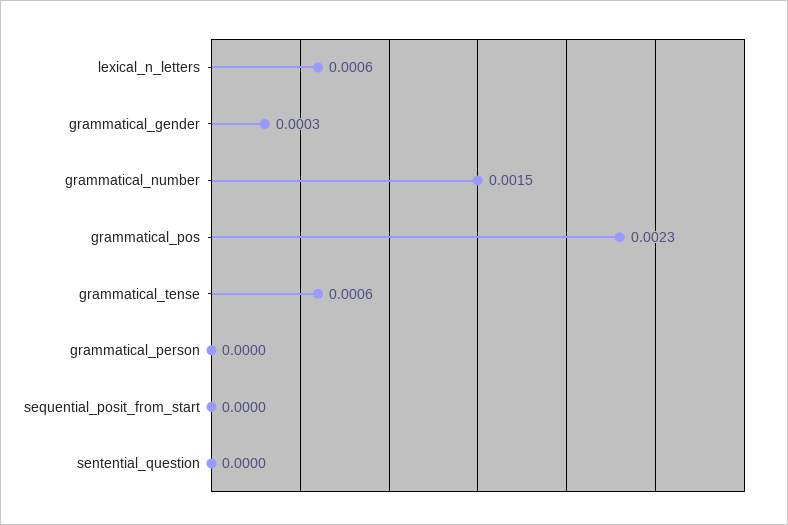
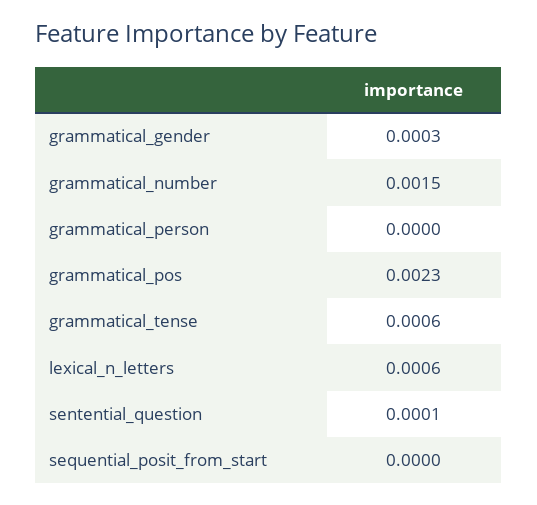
sentential_question: 0 -> 0.0001

